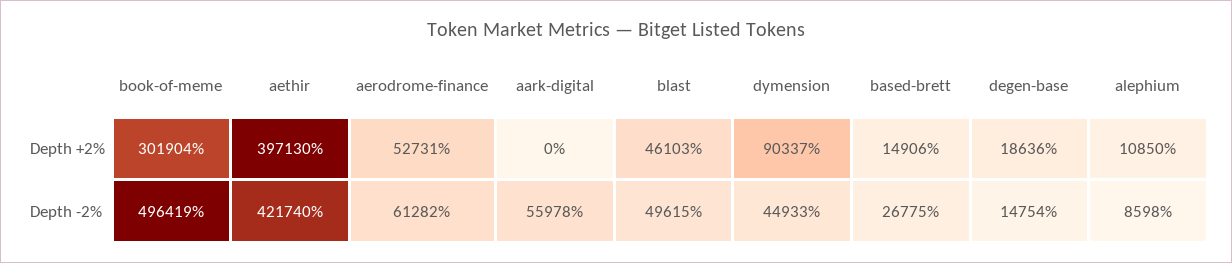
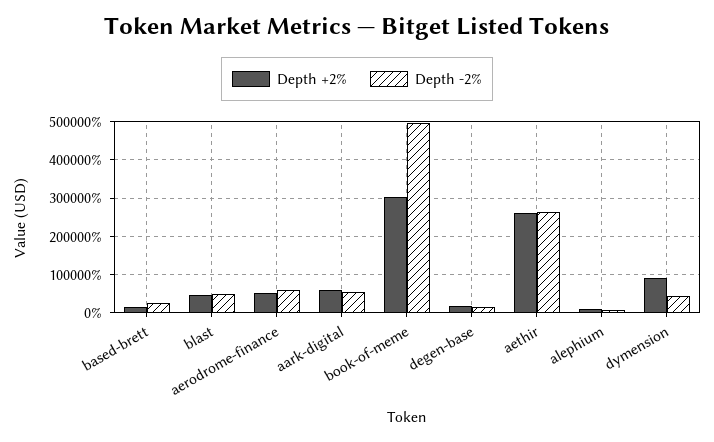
Depth +2%, aethir: 397130 -> 260000
Depth +2%, aark-digital: 0 -> 60000
Depth -2%, aethir: 421740 -> 260000

